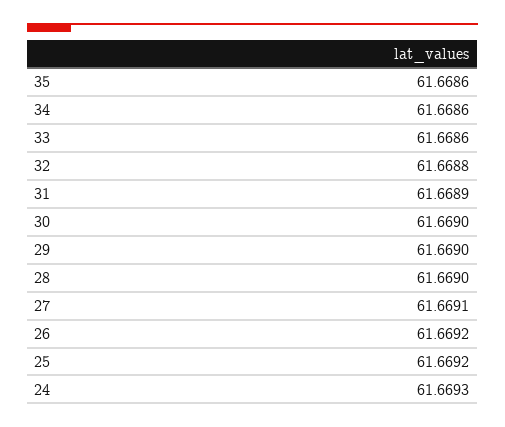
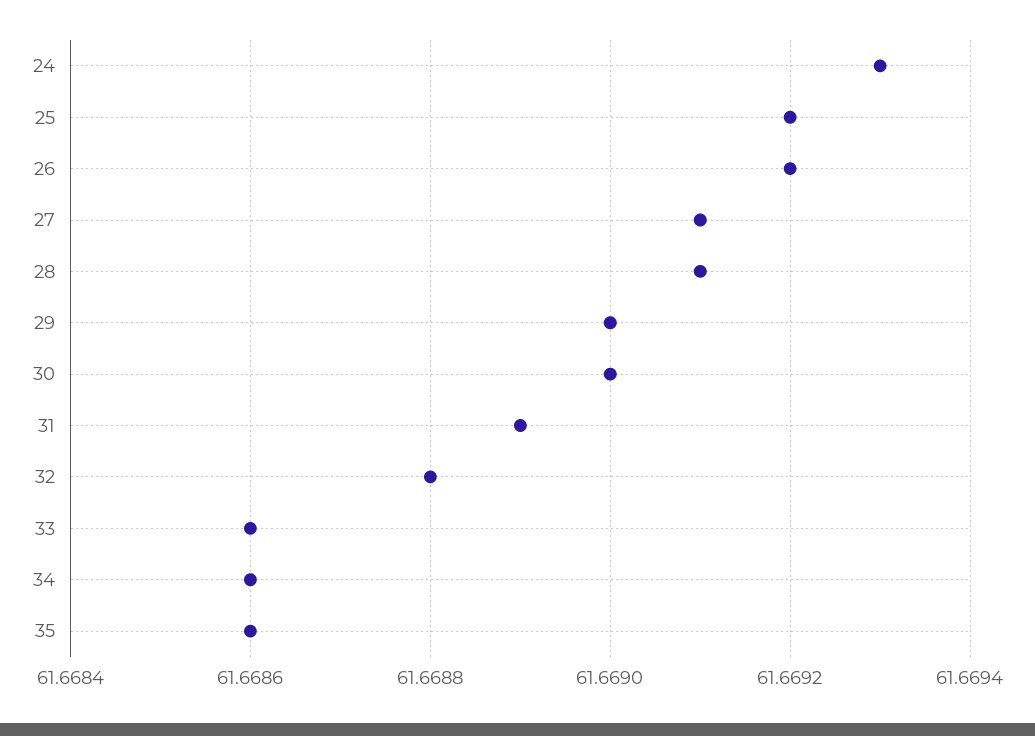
28: 61.669 -> 61.6691

